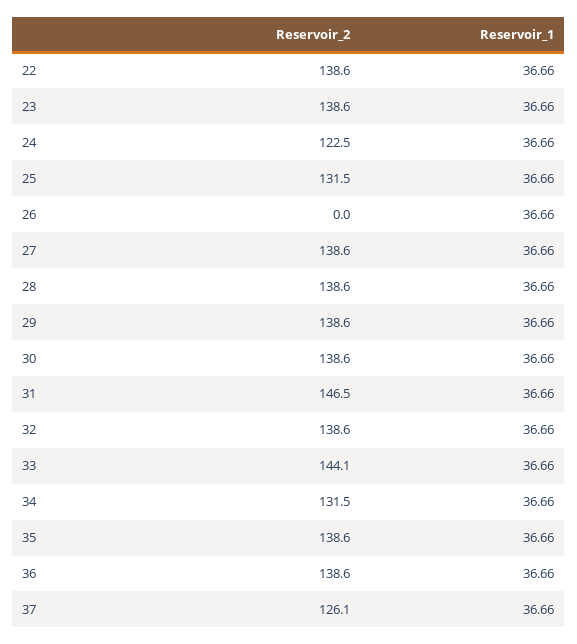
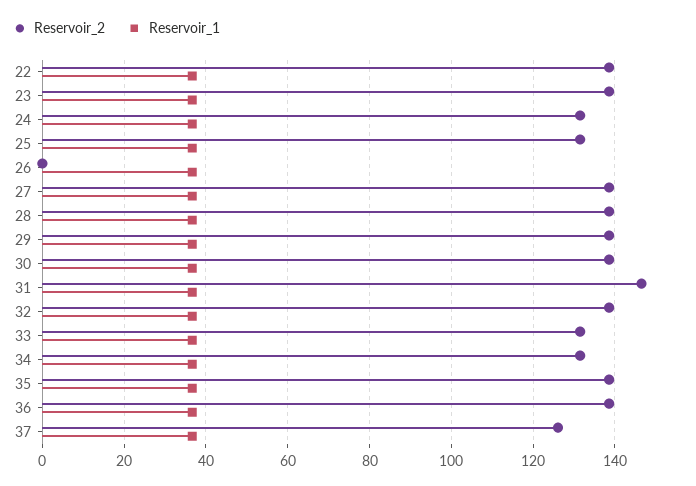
Reservoir_2, 24: 122.5 -> 132
Reservoir_2, 33: 144.1 -> 132

